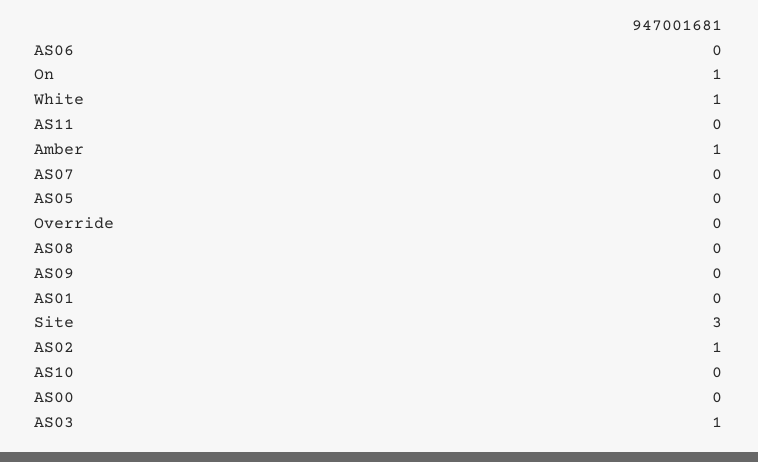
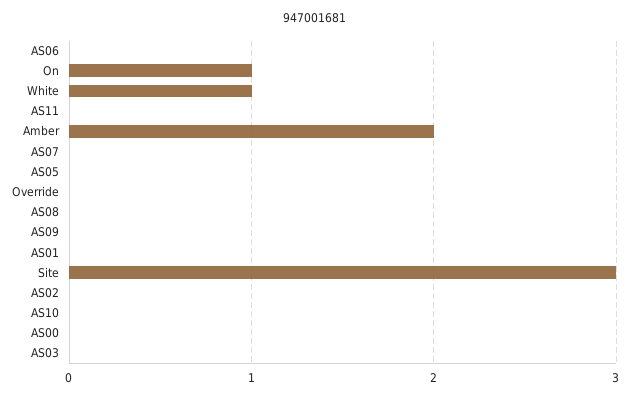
Amber: 1 -> 2
AS02: 1 -> 0
AS03: 1 -> 0

